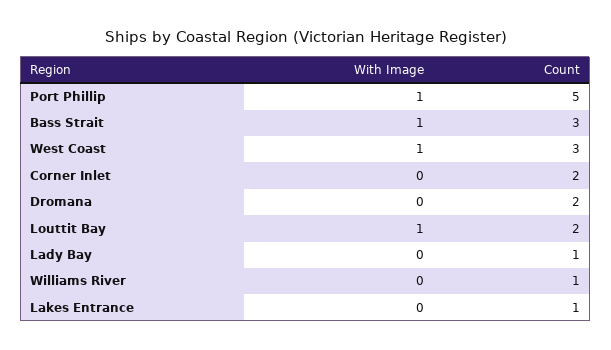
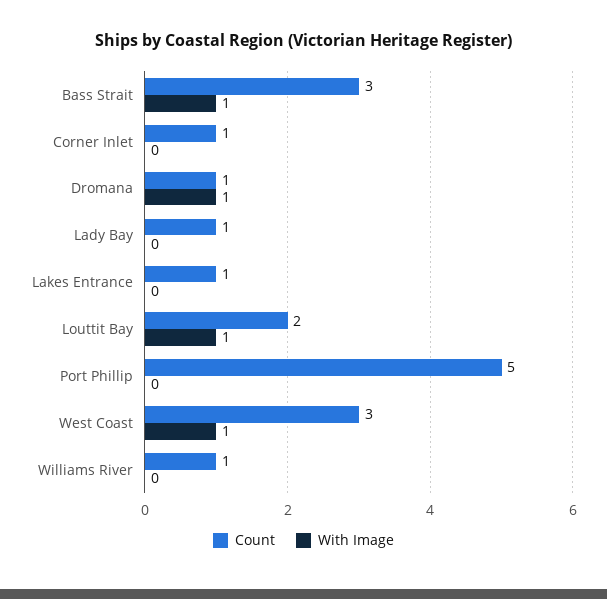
With Image, Port Phillip: 1 -> 0
Count, Corner Inlet: 2 -> 1
With Image, Dromana: 0 -> 1
Count, Dromana: 2 -> 1

